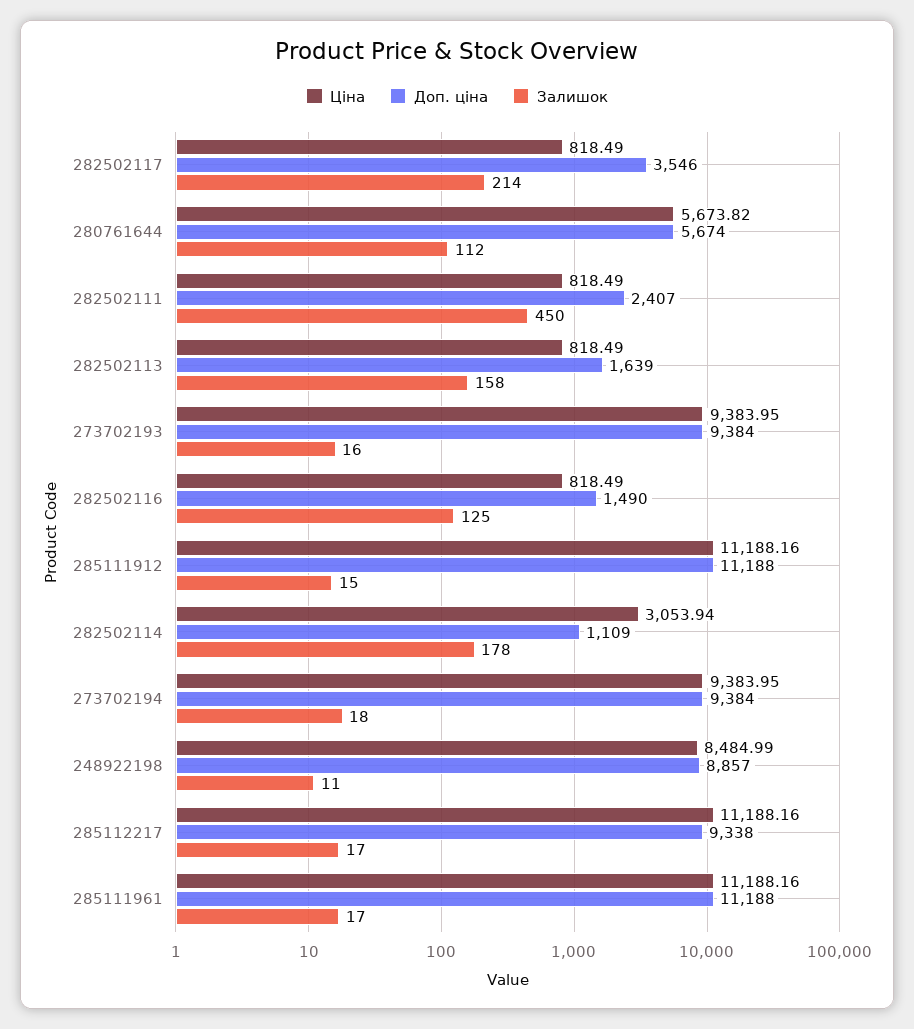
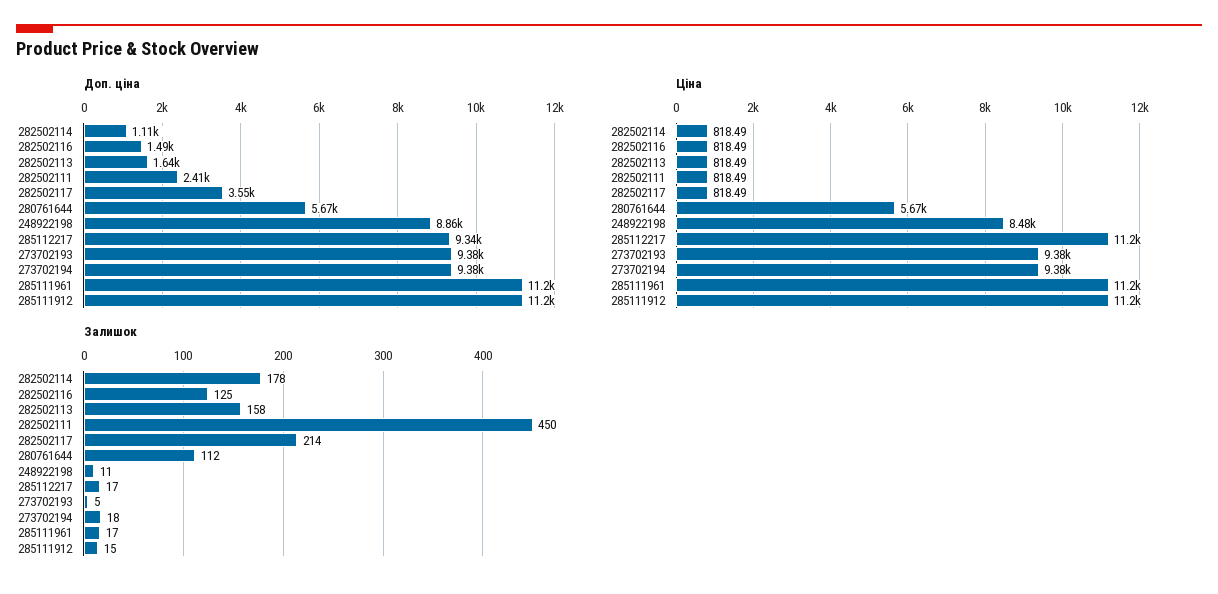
Залишок, 273702193: 16 -> 5
Ціна, 282502114: 3053.94 -> 818.49

